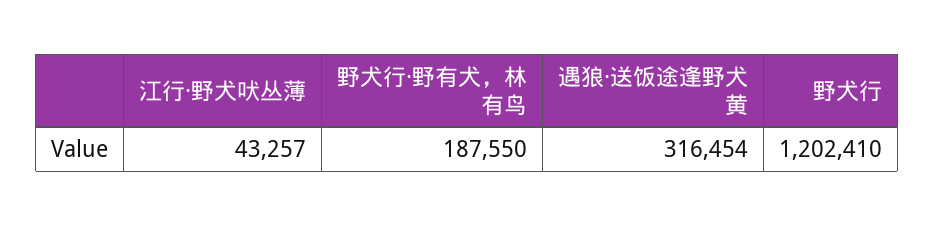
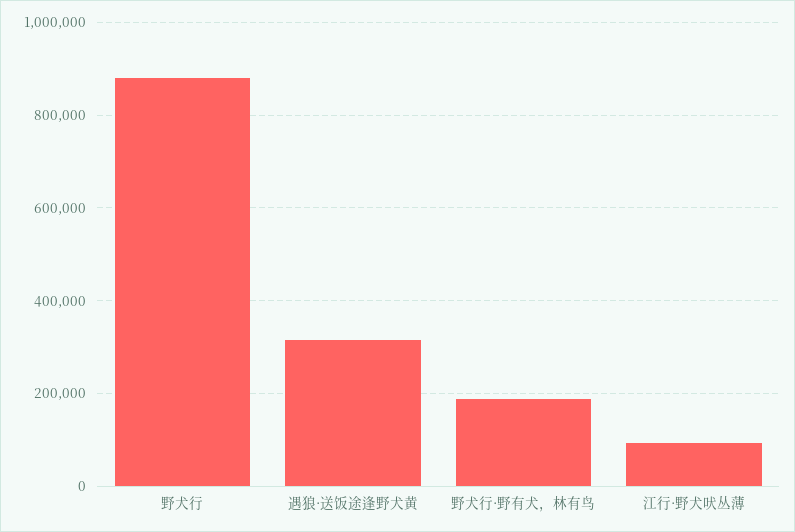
江行·野犬吠丛薄: 43257 -> 100000
野犬行: 1202410 -> 880000

